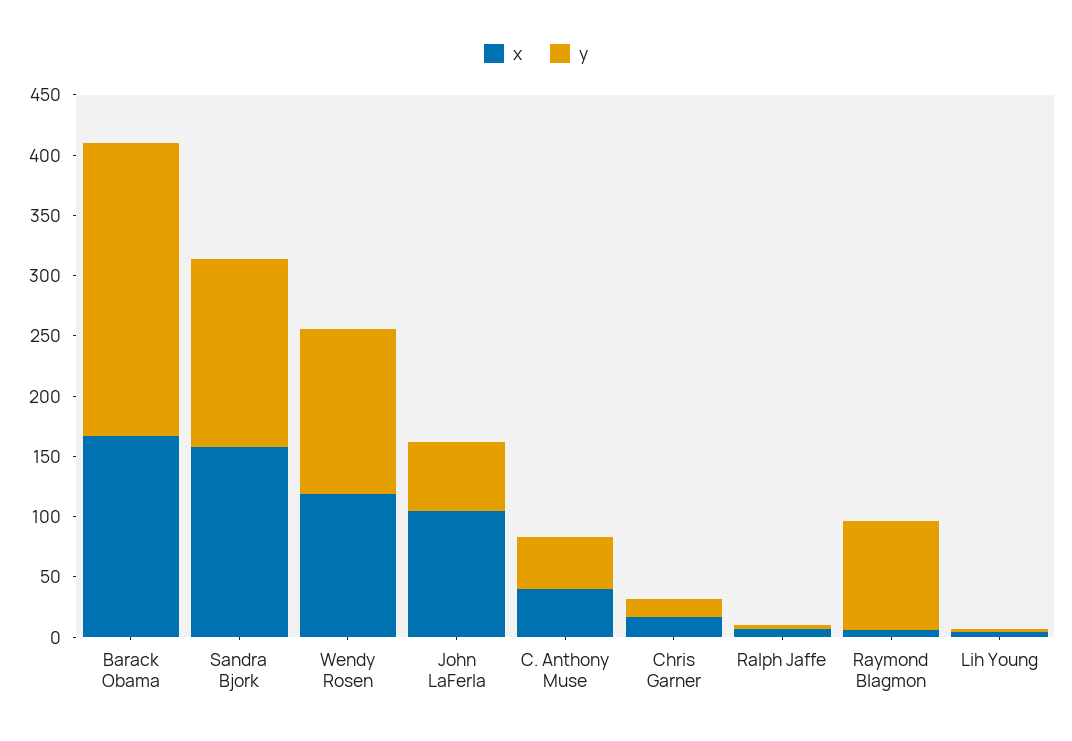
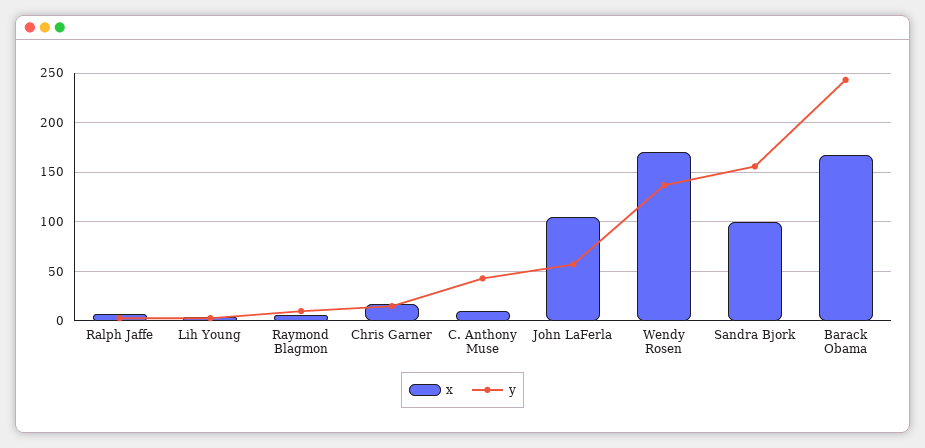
x, Sandra Bjork: 160 -> 100
x, Wendy Rosen: 120 -> 170
x, C. Anthony Muse: 40 -> 10
y, Raymond Blagmon: 90 -> 10

